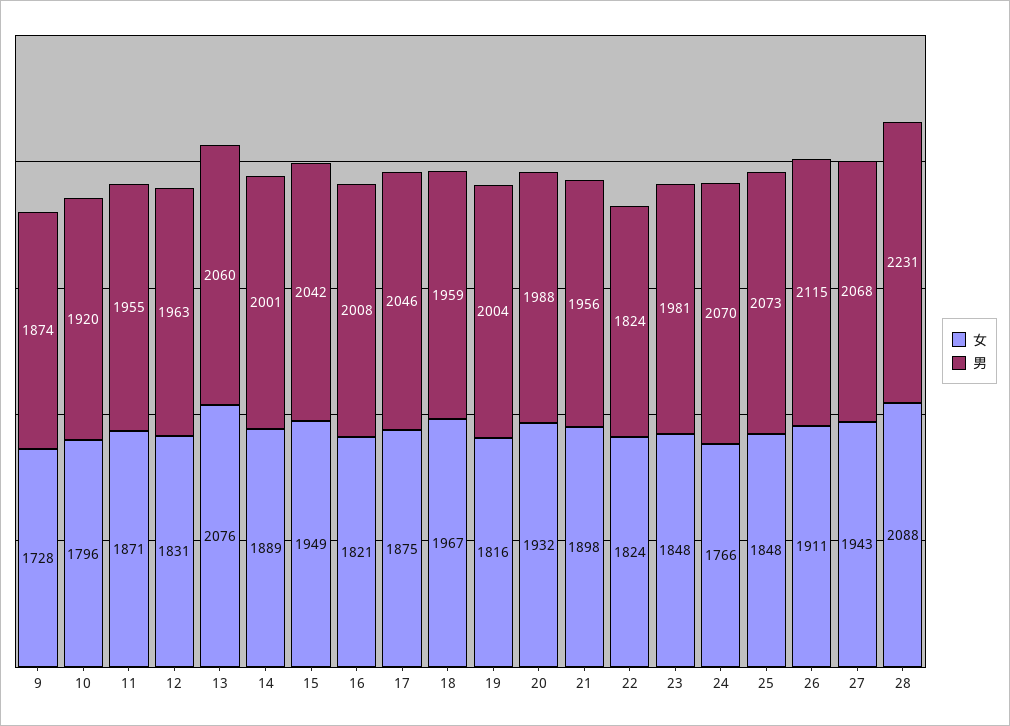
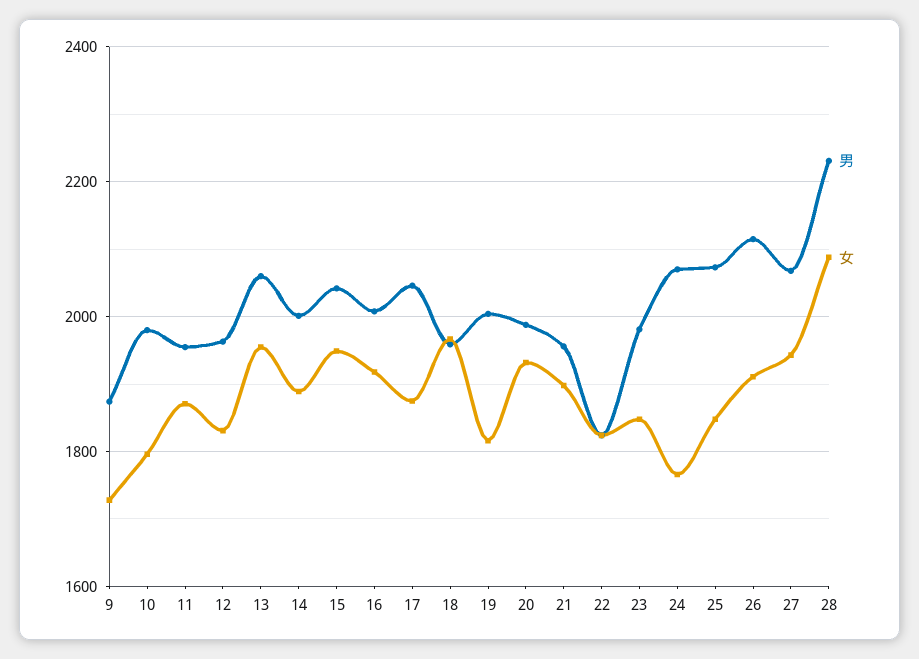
男, 10: 1920 -> 1980
女, 13: 2076 -> 1960
女, 16: 1821 -> 1920

